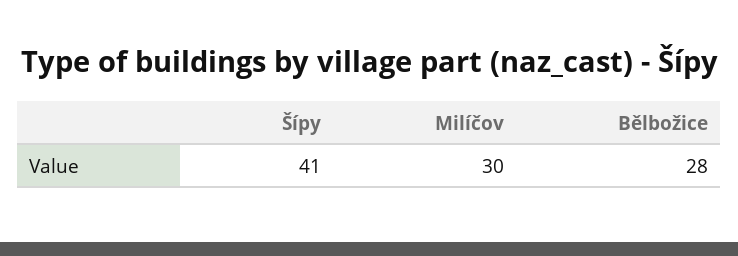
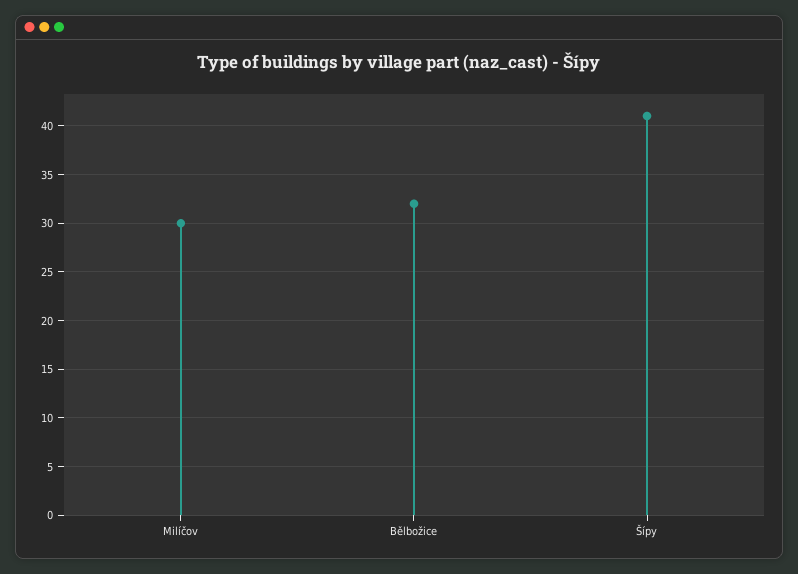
Bělbožice: 28 -> 32

